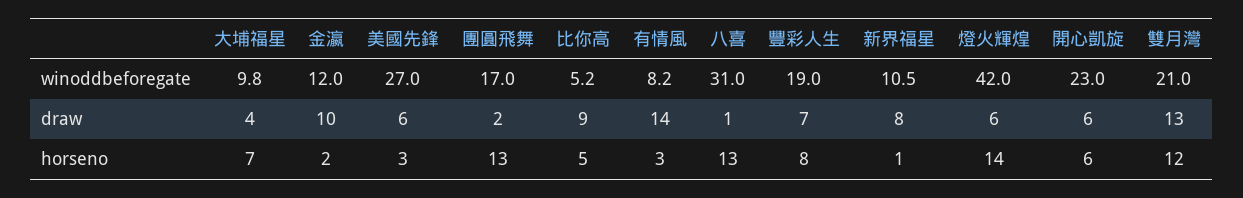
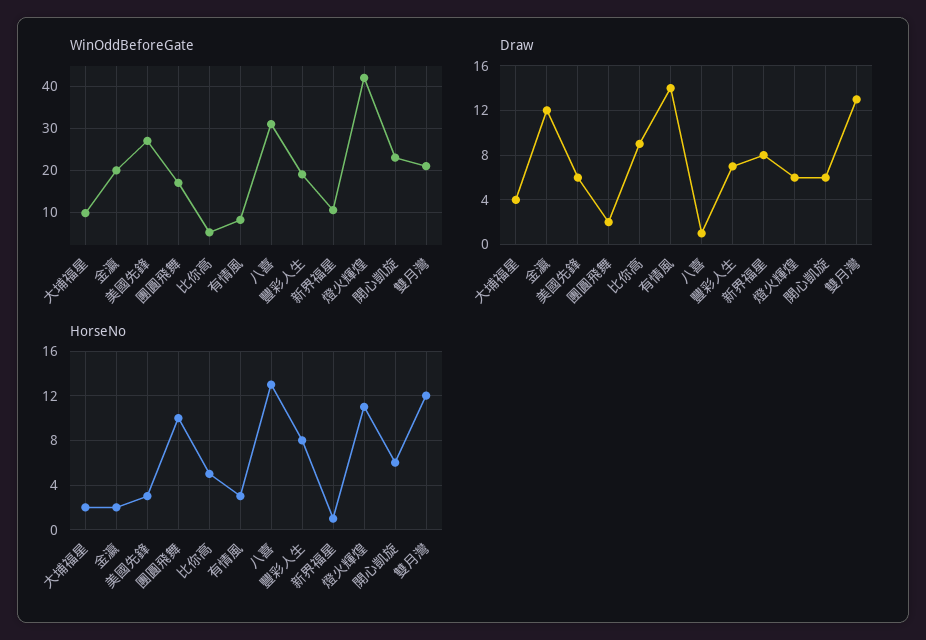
winoddbeforegate, 金瀛: 12 -> 20
draw, 金瀛: 10 -> 12
horseno, 大埔福星: 7 -> 2
horseno, 團圓飛舞: 13 -> 10
horseno, 燈火輝煌: 14 -> 11

